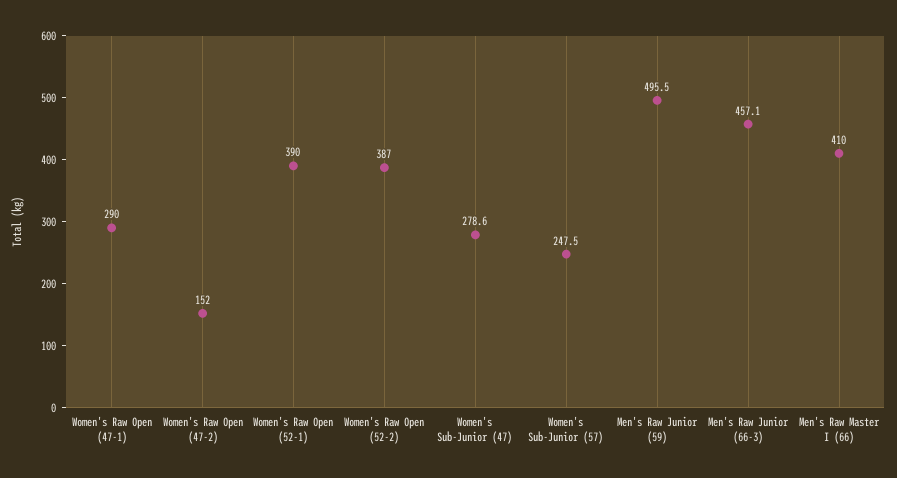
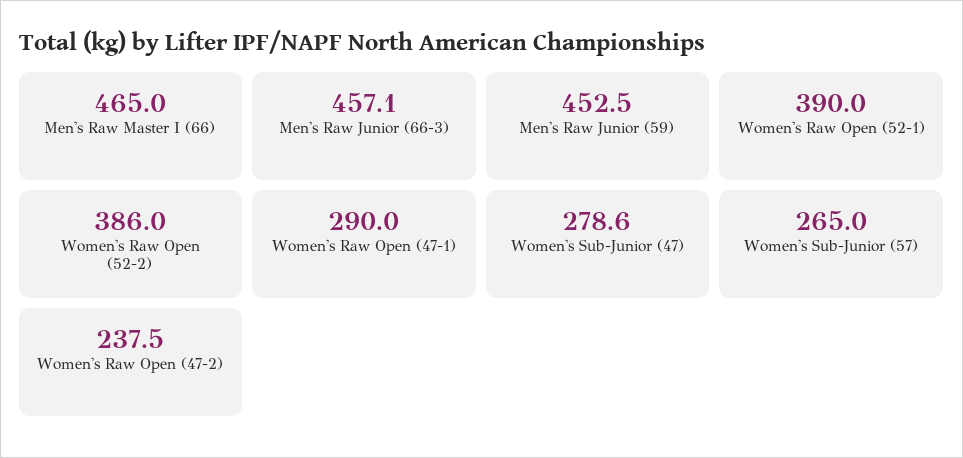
Women's Raw Open (47-2): 152 -> 237.5
Women's Raw Open (52-2): 387 -> 386
Women's Sub-Junior (57): 247.5 -> 265
Men's Raw Junior (59): 495.5 -> 452.5
Men's Raw Master I (66): 410 -> 465

